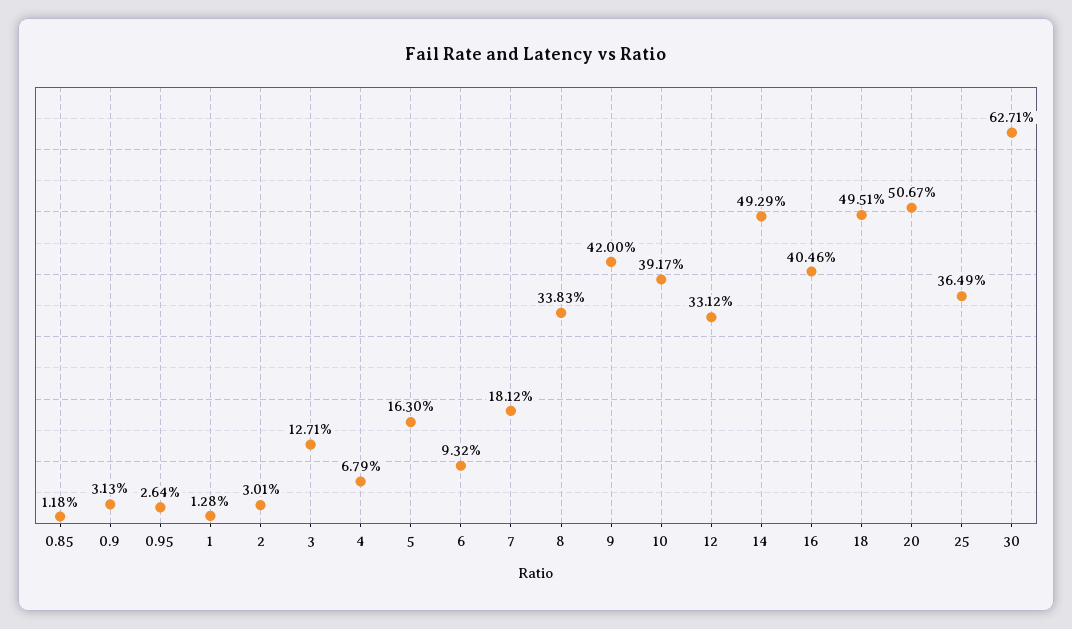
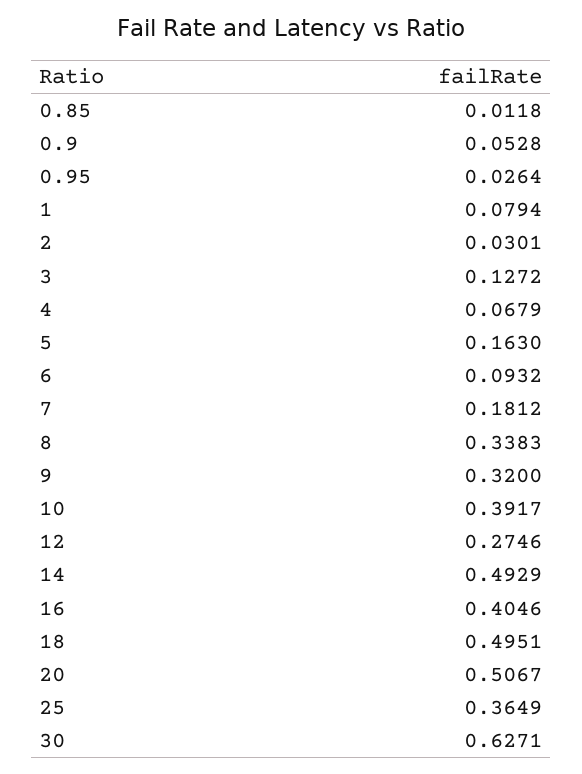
0.9: 0.0313 -> 0.0528
1: 0.0128 -> 0.0794
3: 0.1271 -> 0.1272
9: 0.42 -> 0.32
12: 0.3312 -> 0.2746

